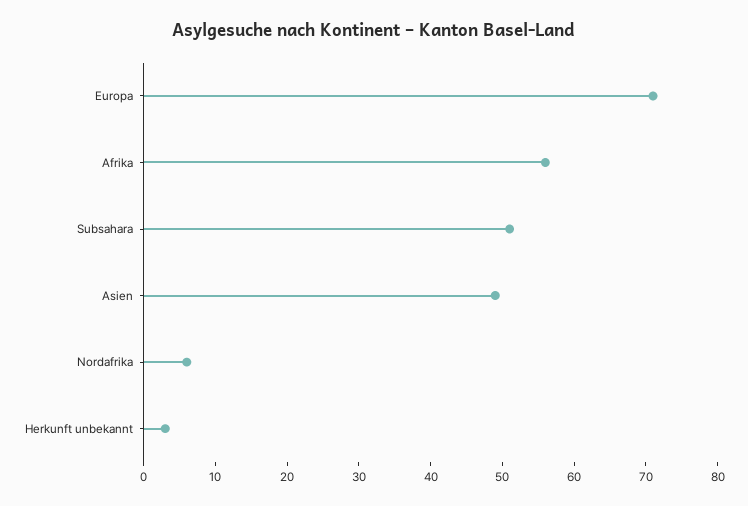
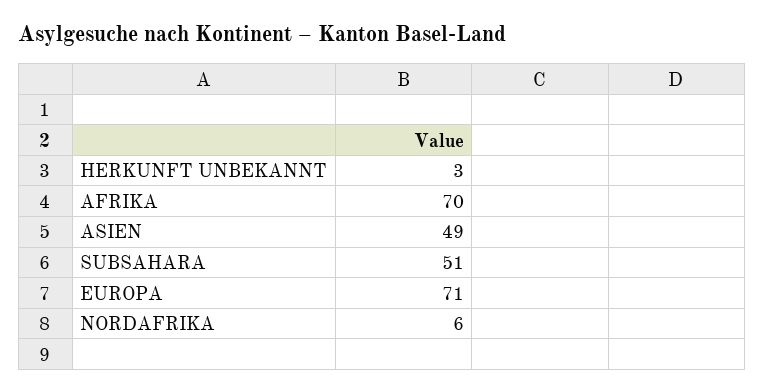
Afrika: 55 -> 70

